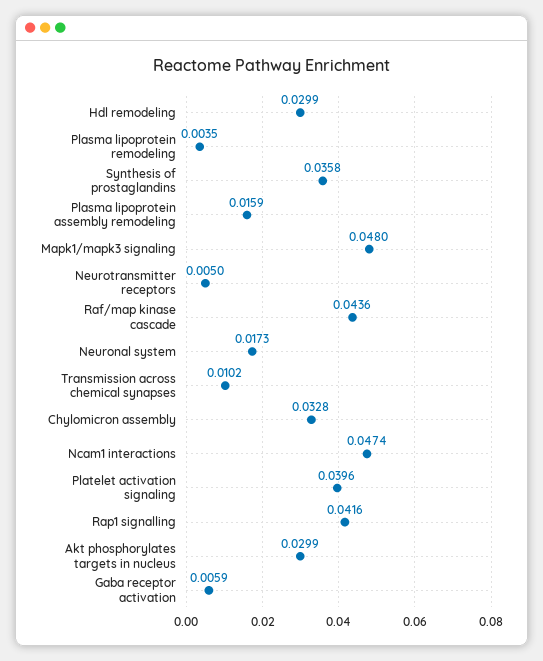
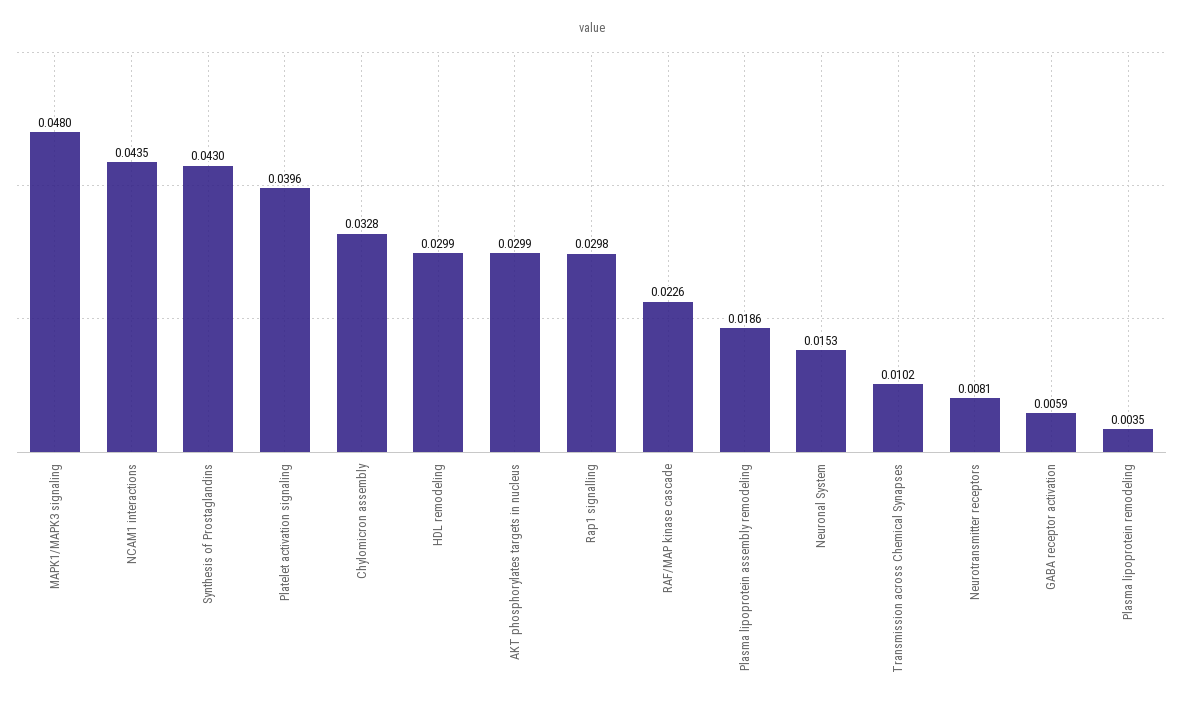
Synthesis of prostaglandins: 0.0358 -> 0.043
Plasma lipoprotein assembly remodeling: 0.0159 -> 0.0186
Neurotransmitter receptors: 0.005 -> 0.0081
Raf/map kinase cascade: 0.0436 -> 0.0226
Neuronal system: 0.0173 -> 0.0153
Ncam1 interactions: 0.0474 -> 0.0435
Rap1 signalling: 0.0416 -> 0.0298

